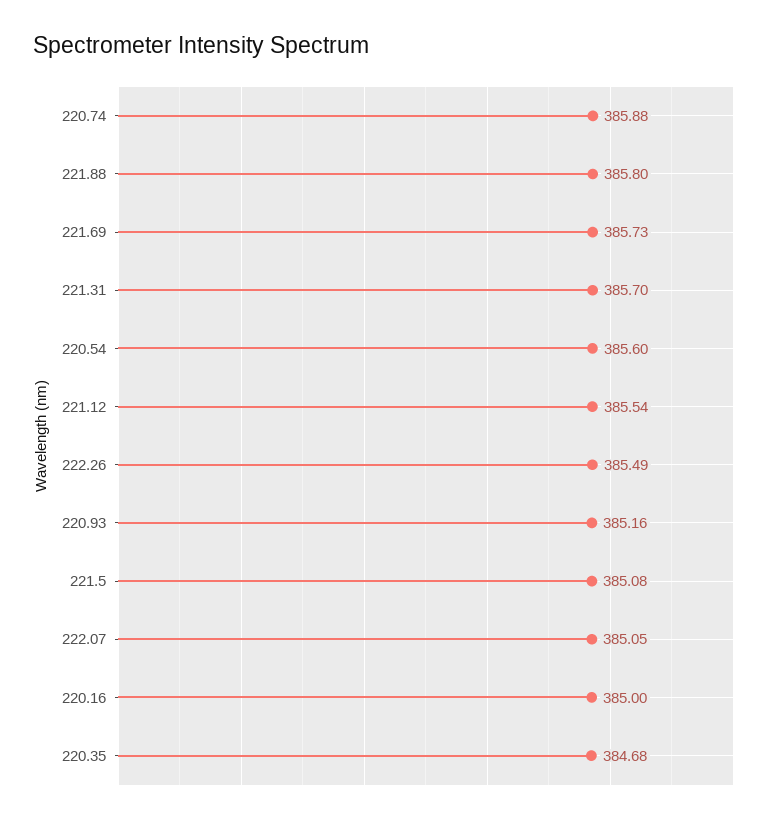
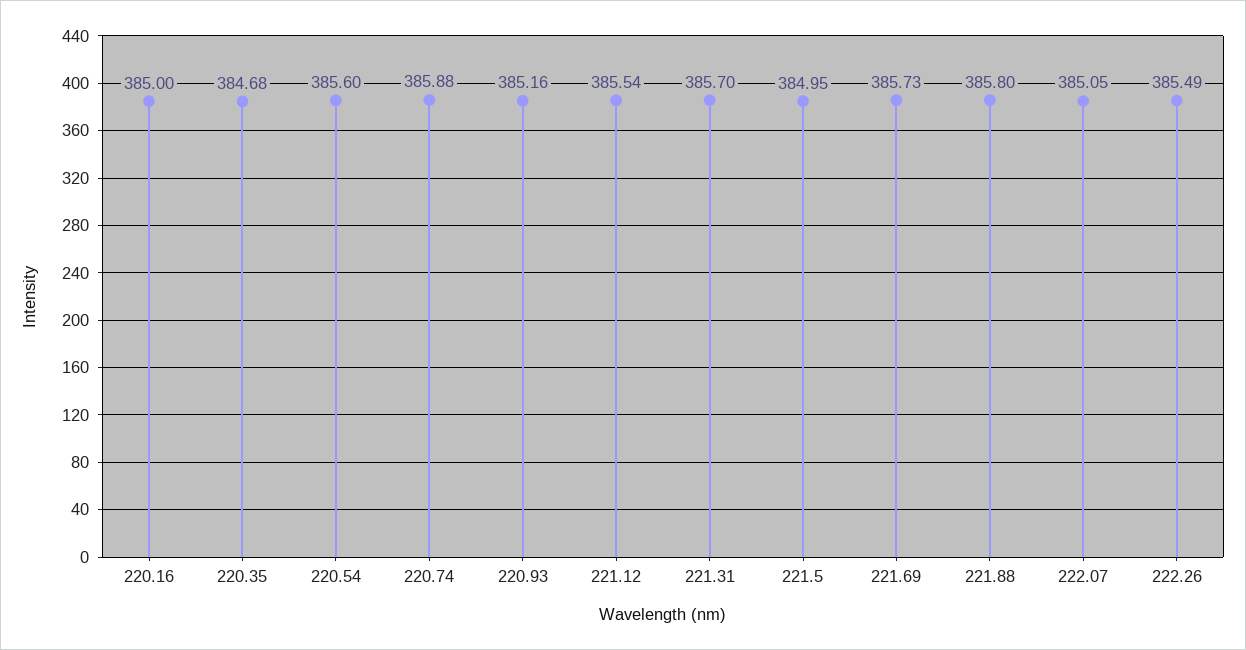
221.5: 385.08 -> 384.95

